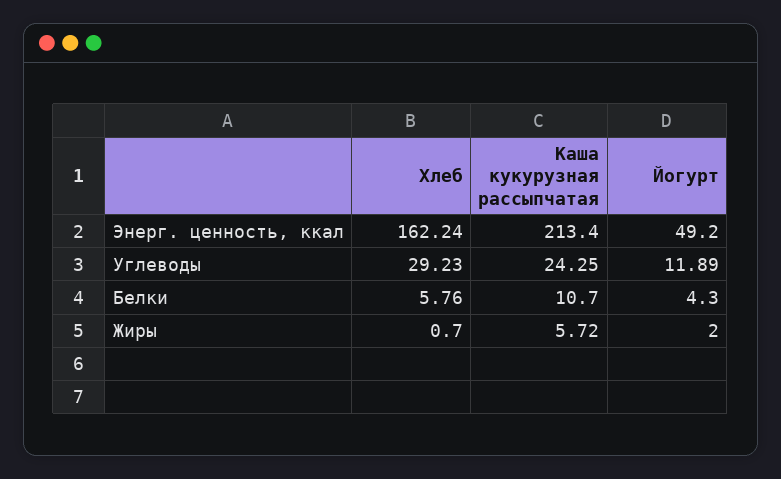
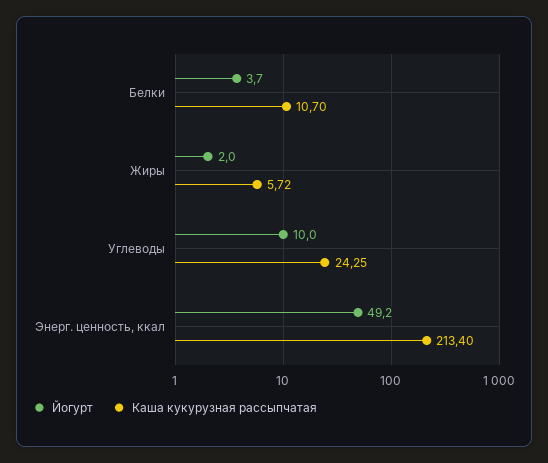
Хлеб, Энерг. ценность, ккал: 162.24 -> none
Хлеб, Углеводы: 29.23 -> none
Йогурт, Углеводы: 11.89 -> 10
Хлеб, Белки: 5.76 -> none
Йогурт, Белки: 4.3 -> 3.7
Хлеб, Жиры: 0.7 -> none

